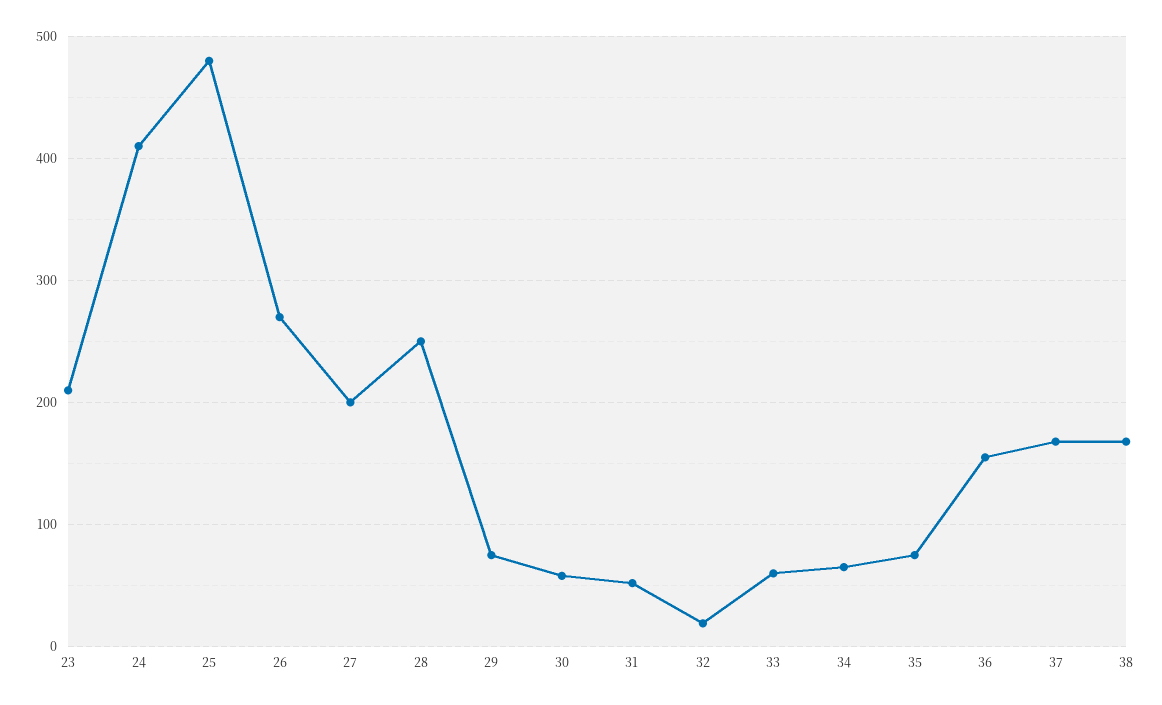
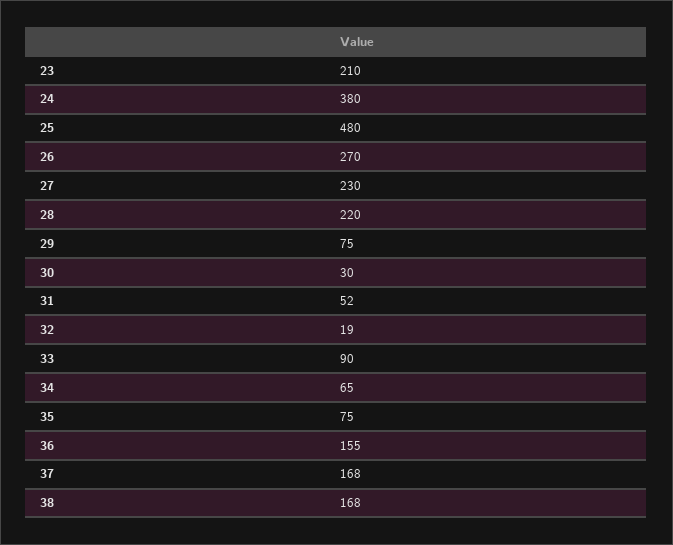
24: 410 -> 380
27: 200 -> 230
28: 250 -> 220
30: 60 -> 30
33: 60 -> 90

